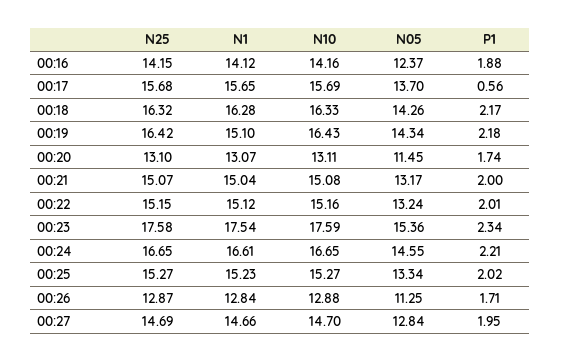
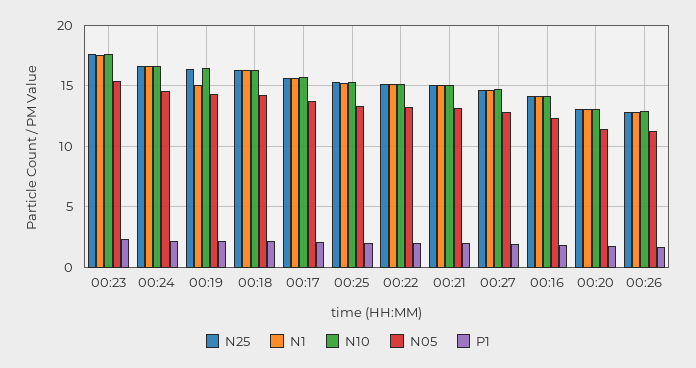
P1, 00:17: 0.56 -> 2

